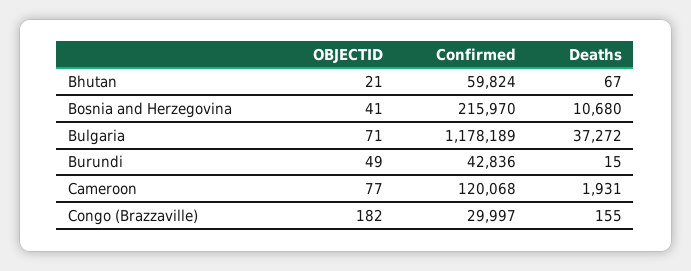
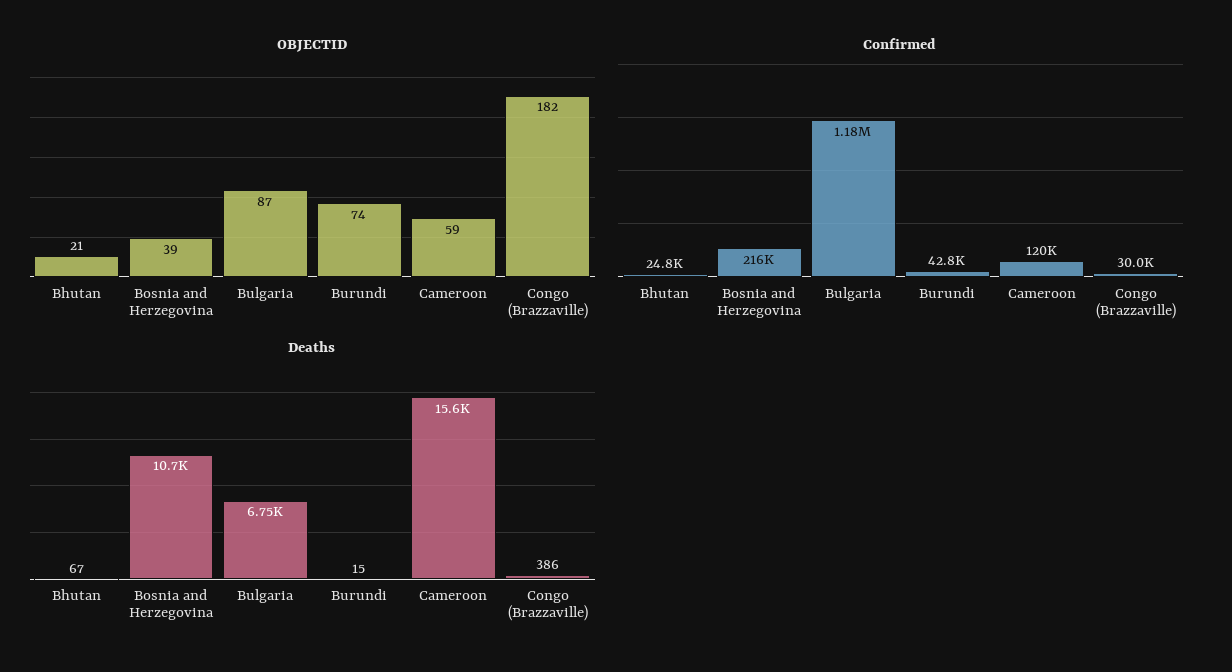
Confirmed, Bhutan: 59824 -> 24800
OBJECTID, Bosnia and Herzegovina: 41 -> 39
OBJECTID, Bulgaria: 71 -> 87
Deaths, Bulgaria: 37272 -> 6750
OBJECTID, Burundi: 49 -> 74
OBJECTID, Cameroon: 77 -> 59
Deaths, Cameroon: 1931 -> 15600
Deaths, Congo (Brazzaville): 155 -> 386

